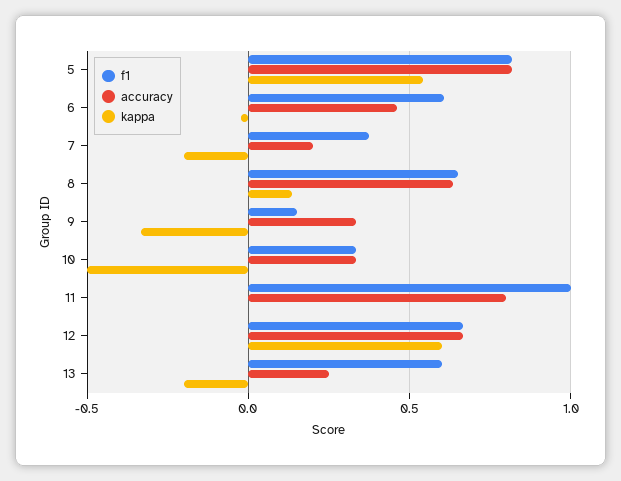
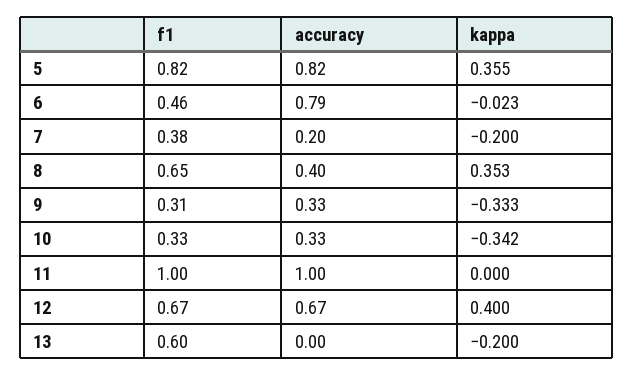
kappa, 5: 0.55 -> 0.355
f1, 6: 0.6 -> 0.46
accuracy, 6: 0.45 -> 0.79
accuracy, 8: 0.65 -> 0.4
kappa, 8: 0.15 -> 0.353
f1, 9: 0.15 -> 0.31
kappa, 10: -0.5 -> -0.342
accuracy, 11: 0.8 -> 1
kappa, 12: 0.6 -> 0.4
accuracy, 13: 0.25 -> 0

